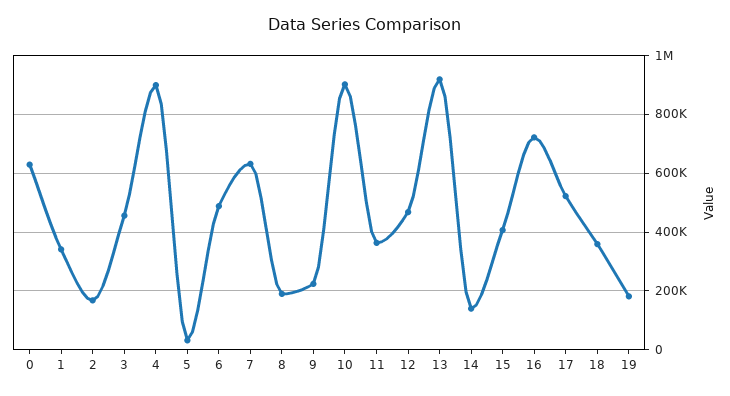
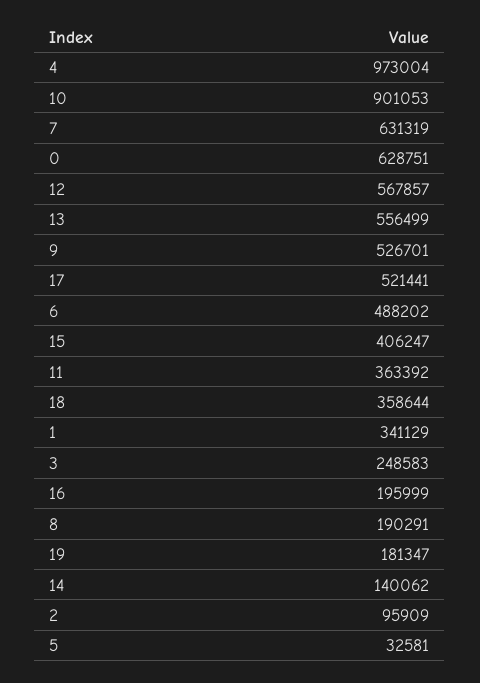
2: 175000 -> 95909
3: 450000 -> 248583
4: 900000 -> 973004
9: 225000 -> 526701
12: 475000 -> 567857
13: 925000 -> 556499
16: 725000 -> 195999

